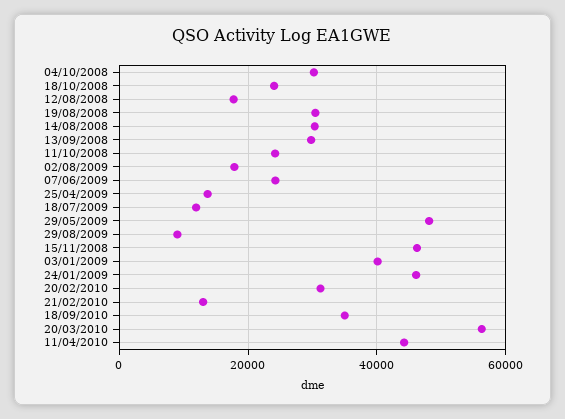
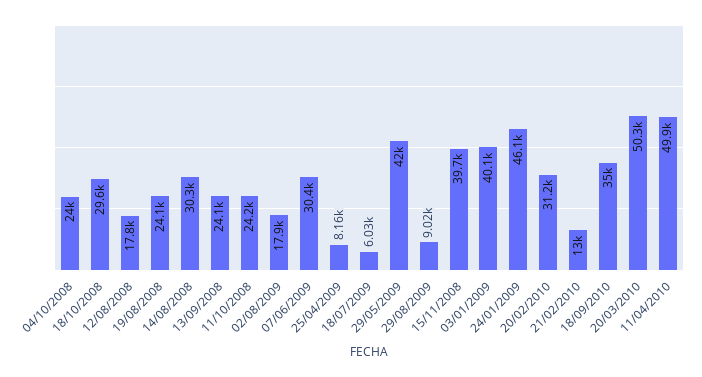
04/10/2008: 30000 -> 24000
18/10/2008: 24000 -> 29600
19/08/2008: 30000 -> 24100
13/09/2008: 30000 -> 24100
07/06/2009: 24000 -> 30400
25/04/2009: 14000 -> 8160
18/07/2009: 12000 -> 6030
29/05/2009: 48000 -> 42000
15/11/2008: 46000 -> 39700
20/03/2010: 56000 -> 50300
11/04/2010: 44000 -> 49900

